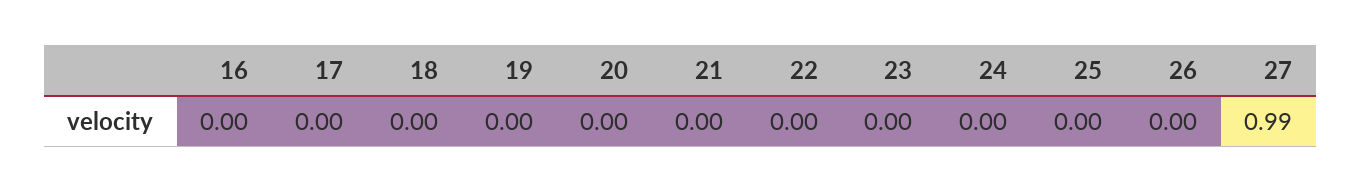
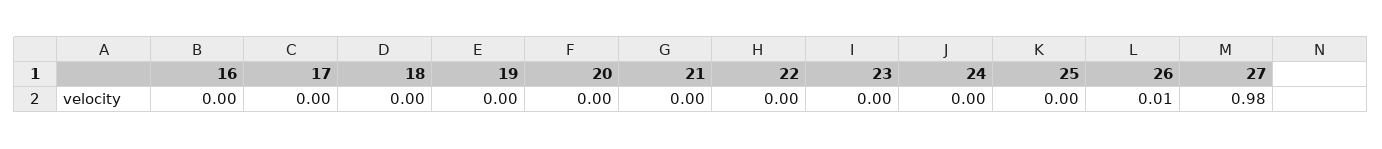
26: 0 -> 0.01
27: 0.99 -> 0.98

